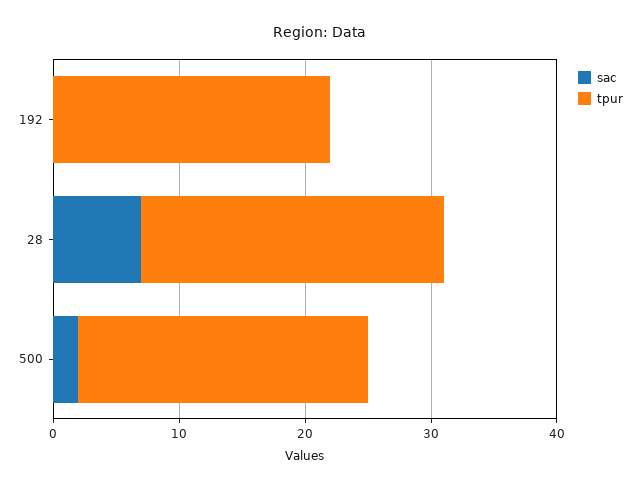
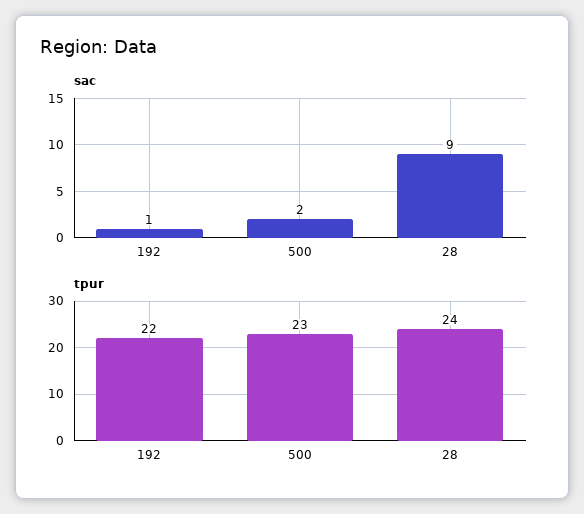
sac, 192: 0 -> 1
sac, 28: 7 -> 9

